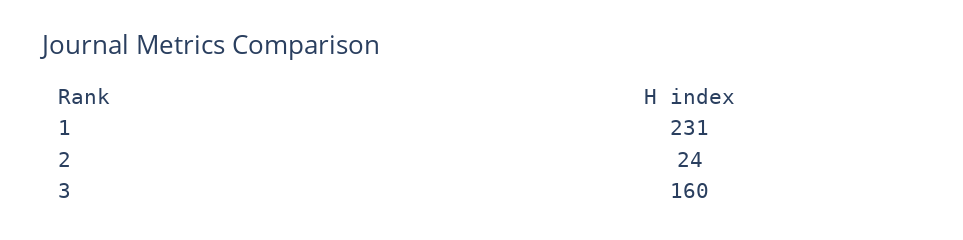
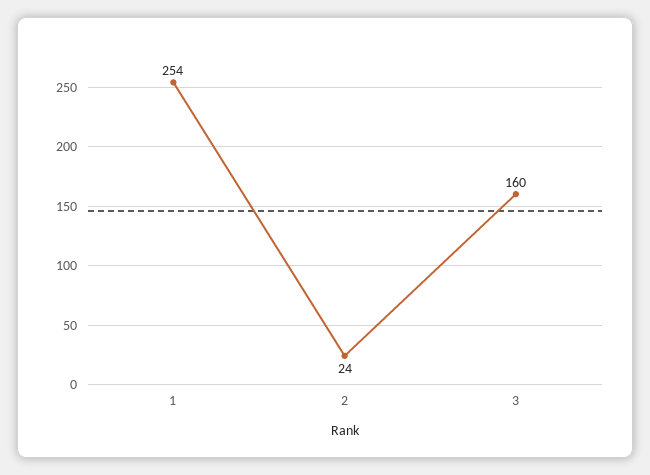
1: 231 -> 254

